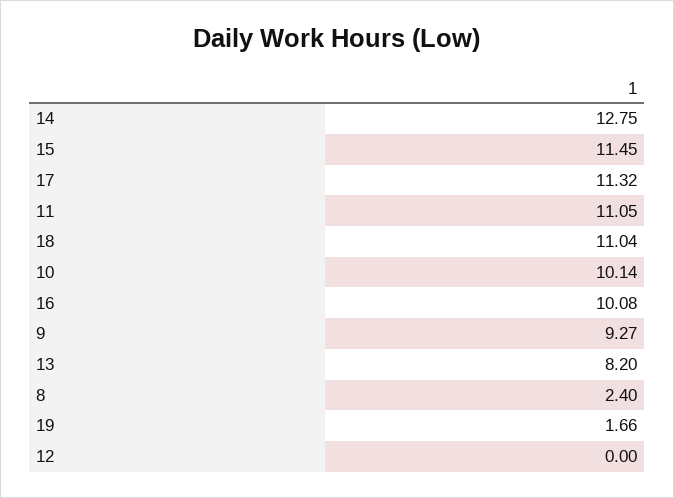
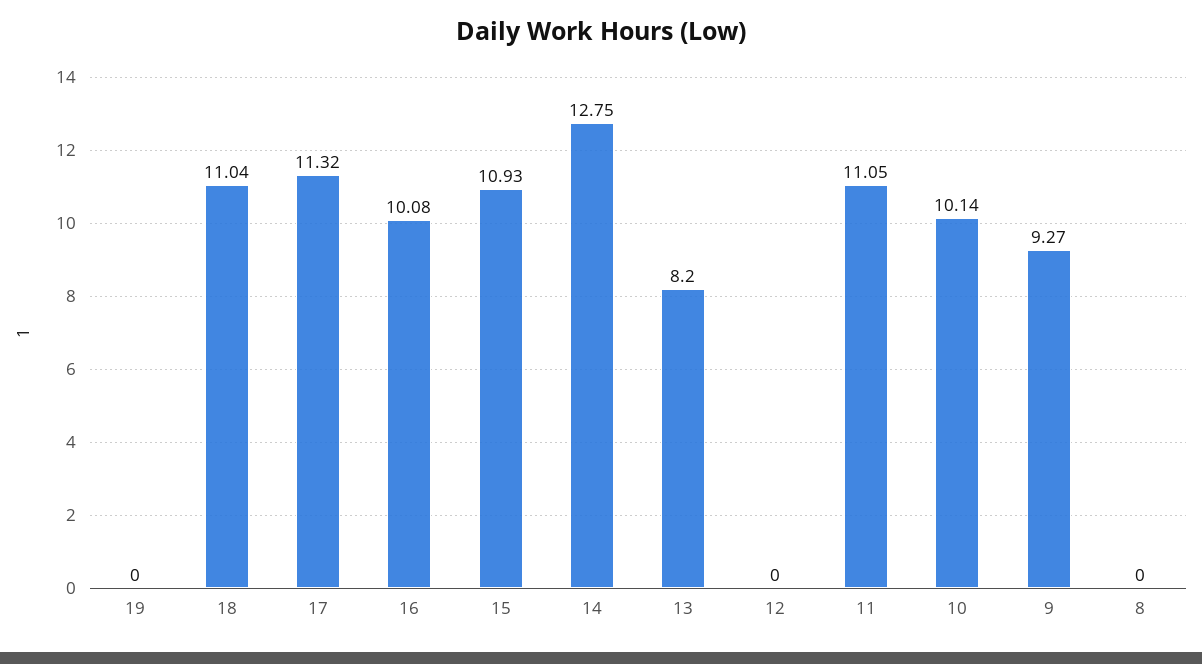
15: 11.45 -> 10.93
8: 2.4 -> 0
19: 1.66 -> 0

